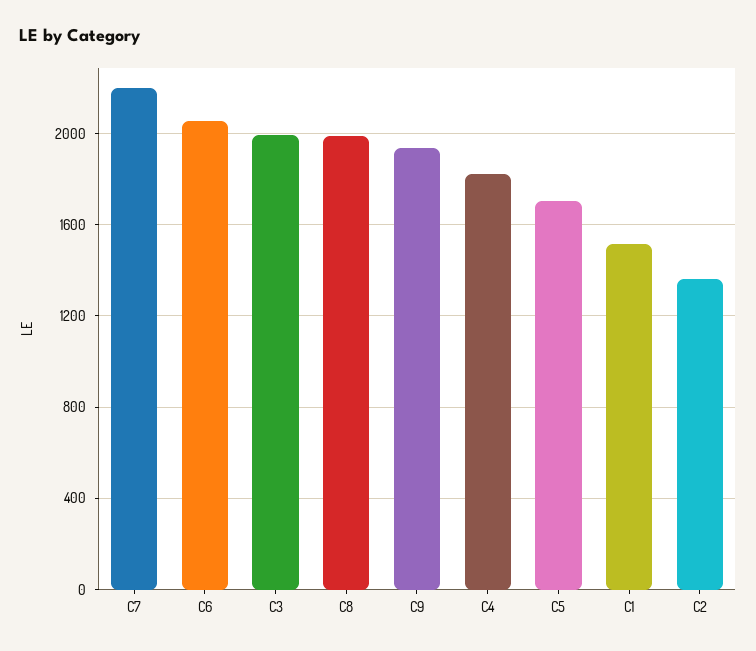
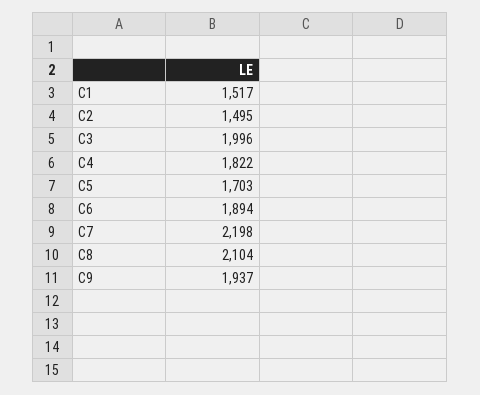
C6: 2050 -> 1894
C8: 2000 -> 2104
C2: 1350 -> 1495

